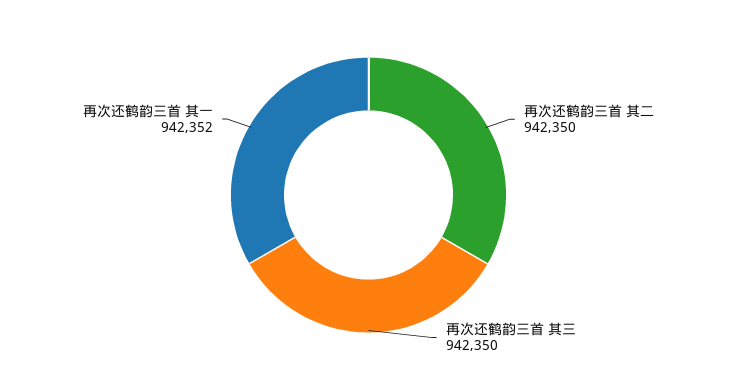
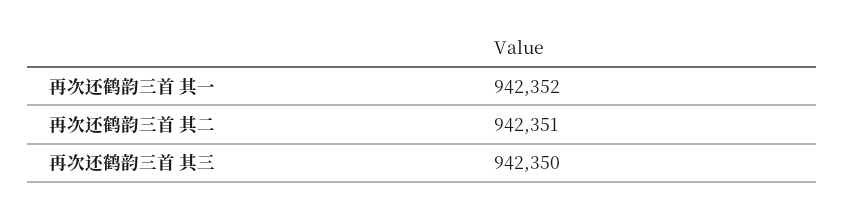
再次还鹤韵三首 其二: 942350 -> 942351

